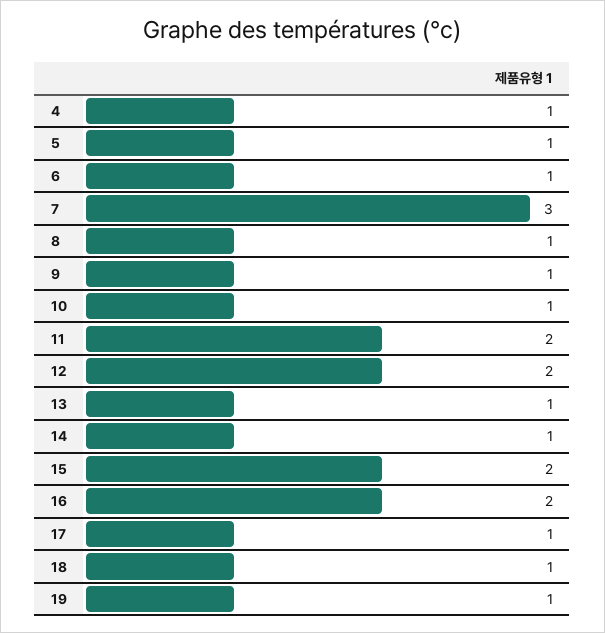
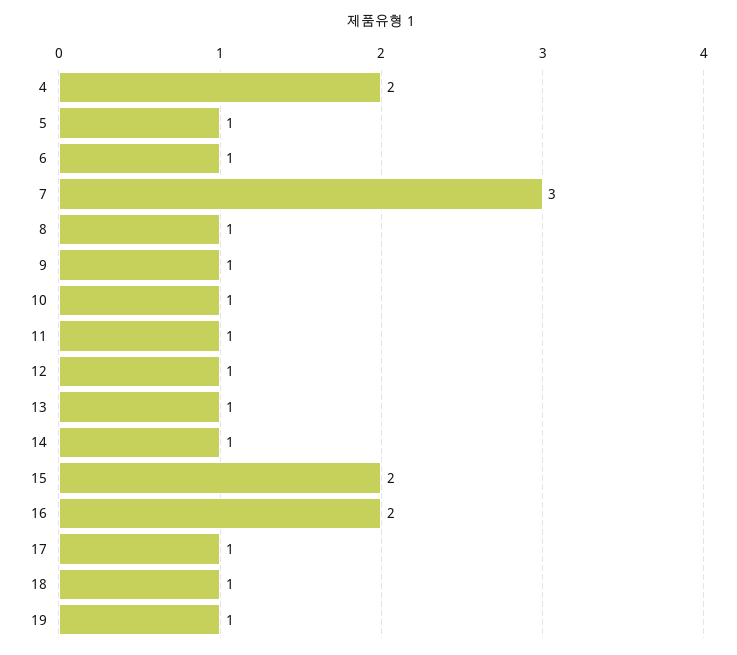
4: 1 -> 2
11: 2 -> 1
12: 2 -> 1

